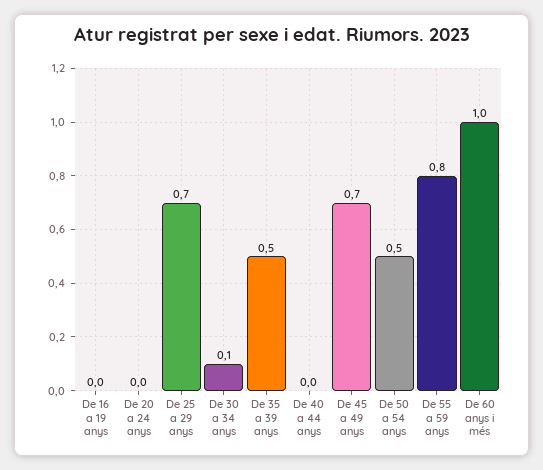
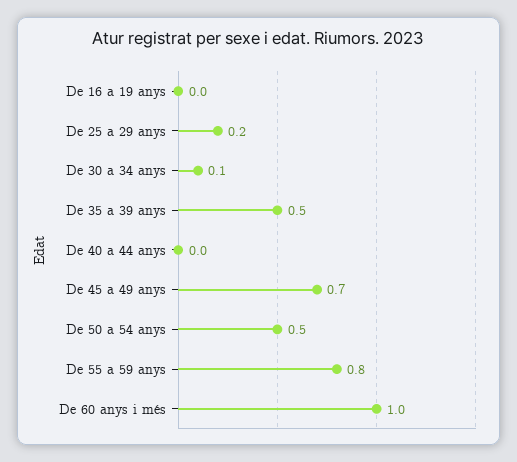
De 20 a 24 anys: 0 -> none
De 25 a 29 anys: 0.7 -> 0.2

